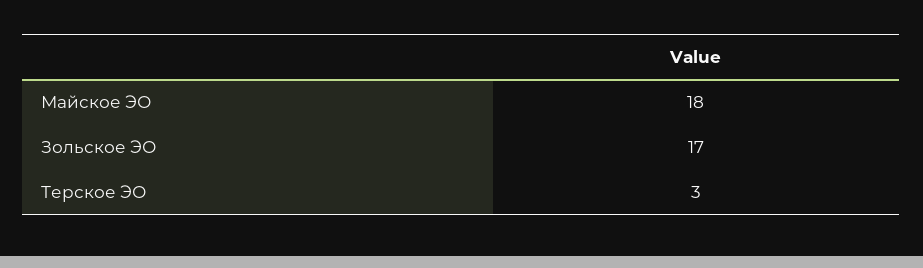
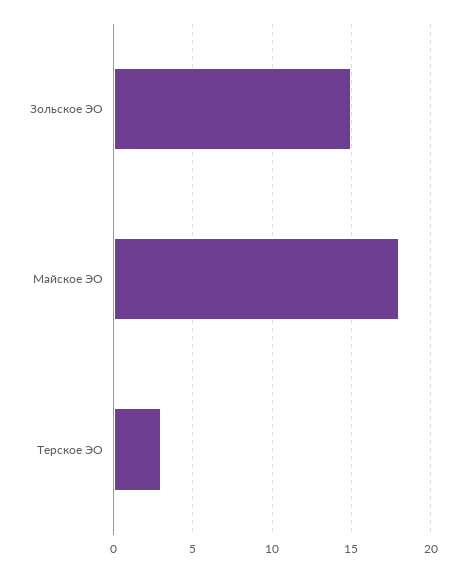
Зольское ЭО: 17 -> 15

